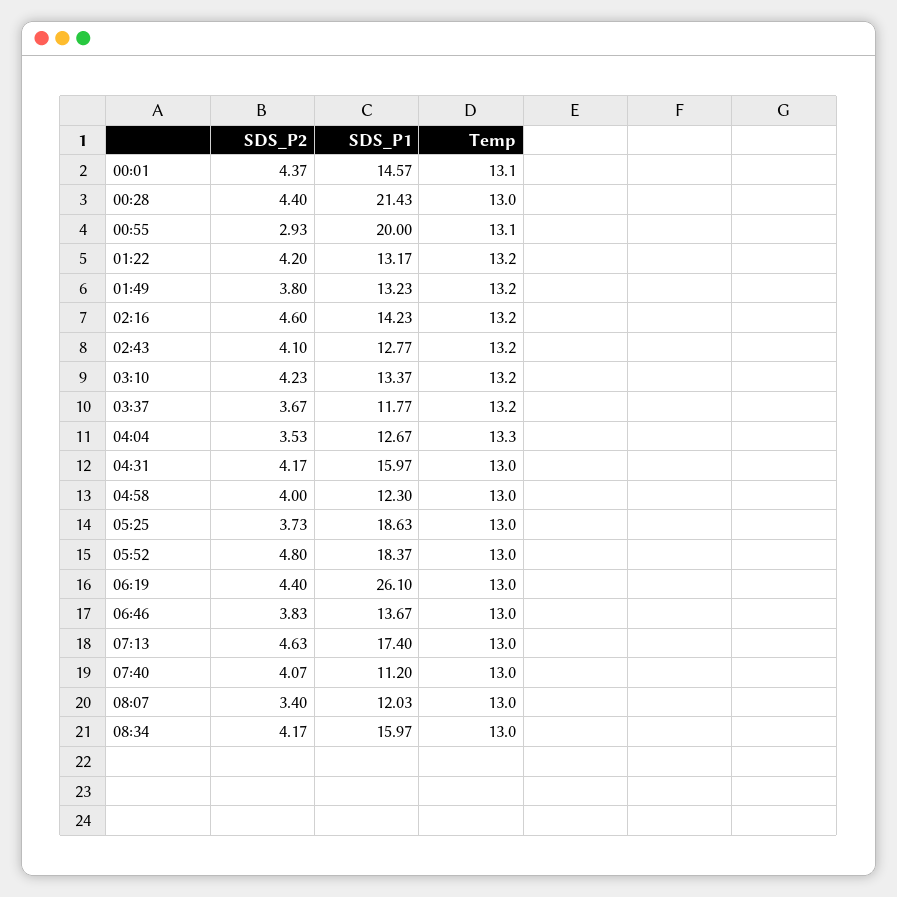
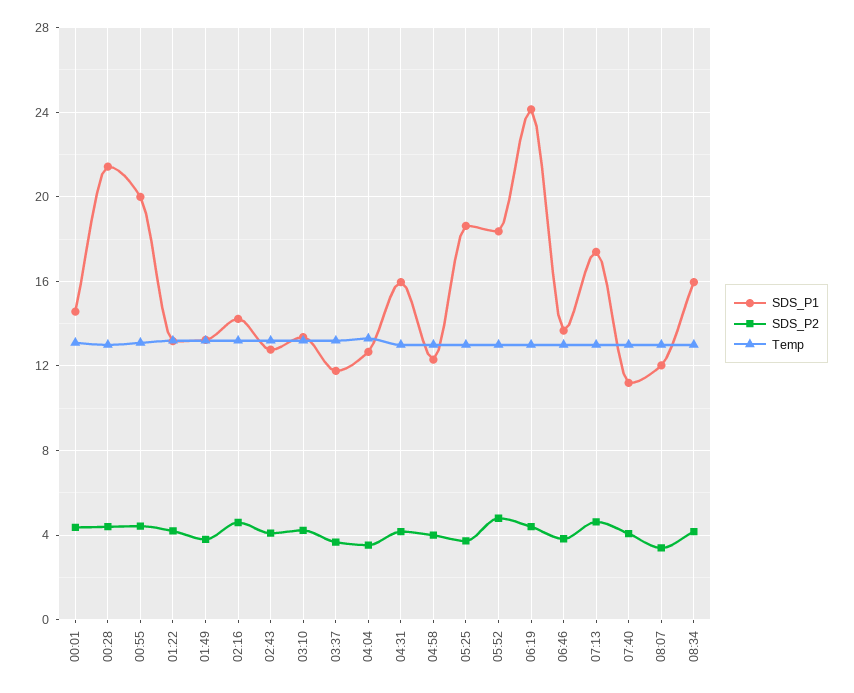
SDS_P2, 00:55: 2.93 -> 4.5
SDS_P1, 06:19: 26.1 -> 24

